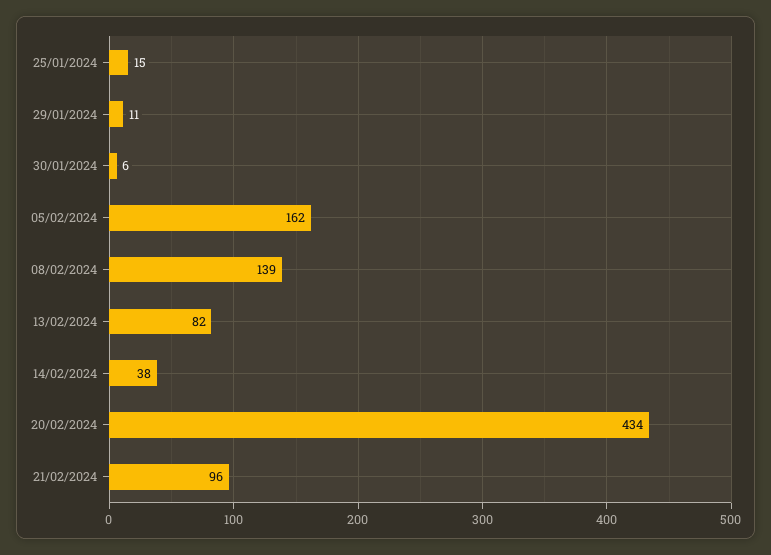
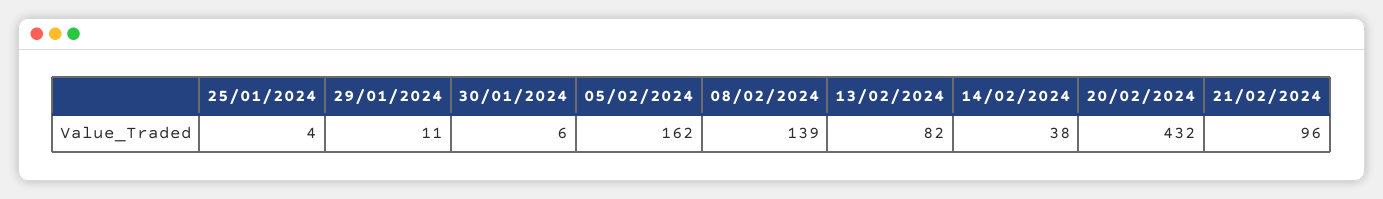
25/01/2024: 15 -> 4
20/02/2024: 434 -> 432

